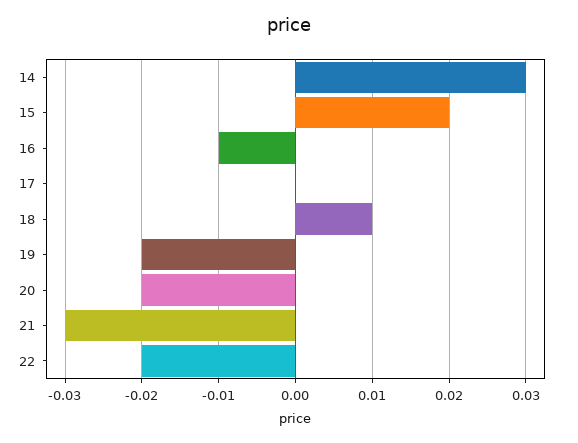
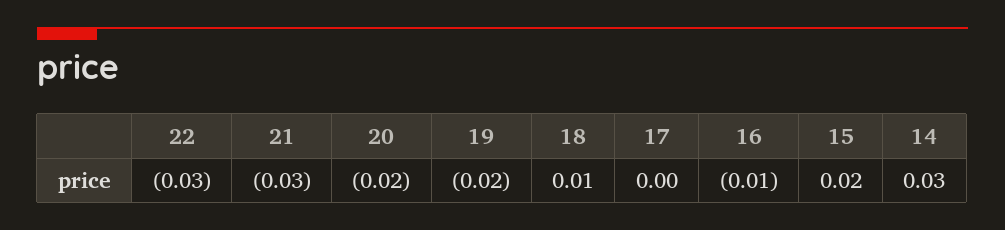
22: -0.02 -> -0.03

